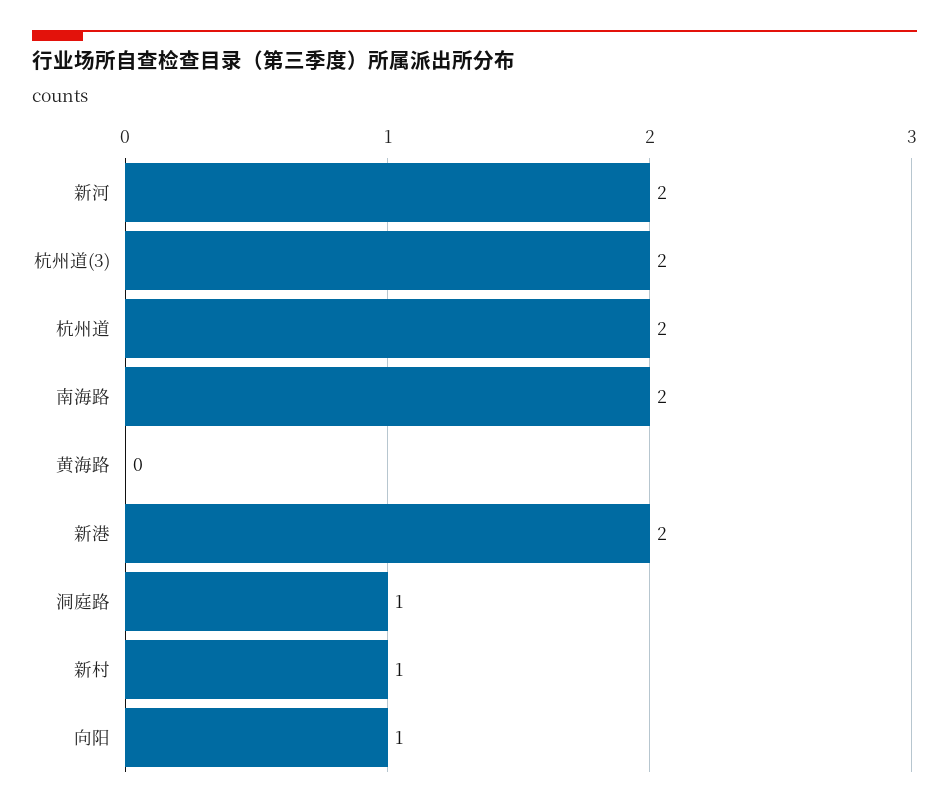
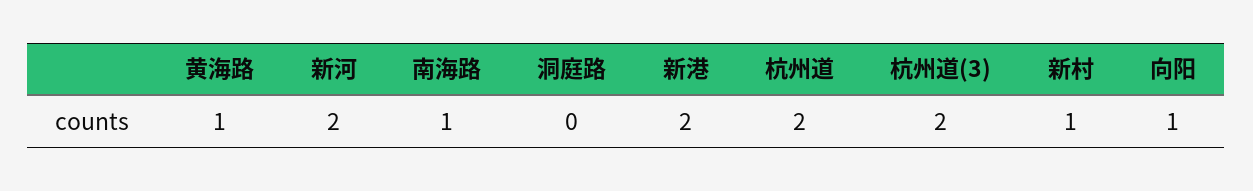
南海路: 2 -> 1
黄海路: 0 -> 1
洞庭路: 1 -> 0

